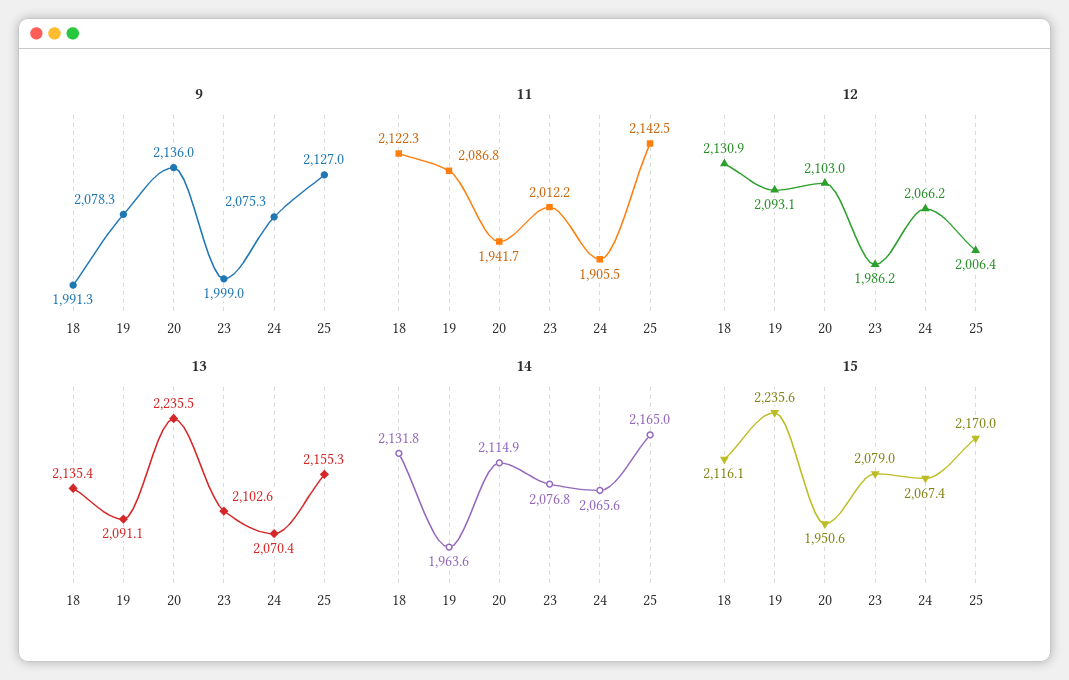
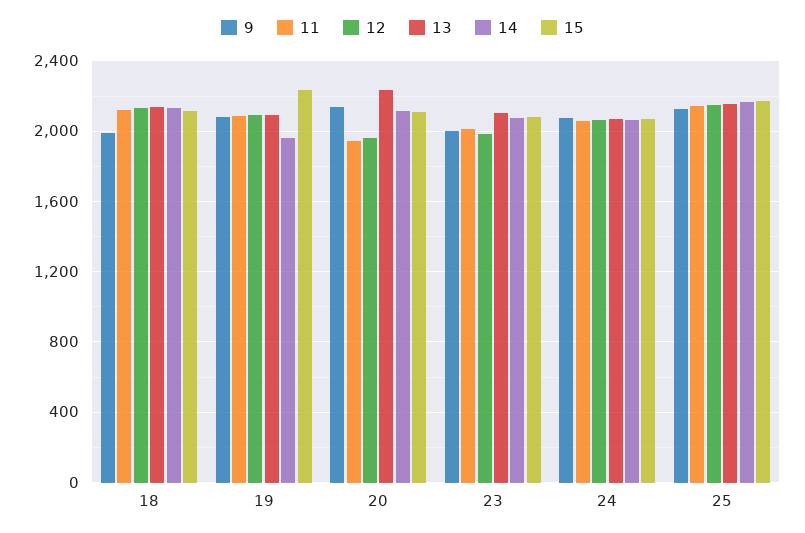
11, 24: 1905.5 -> 2050
12, 20: 2103 -> 1950
12, 25: 2006.4 -> 2150
15, 20: 1950.6 -> 2100

